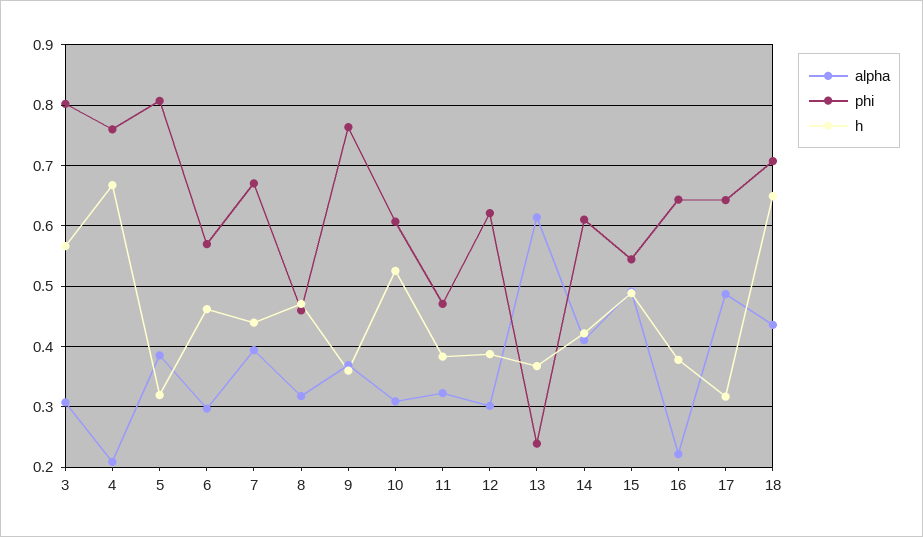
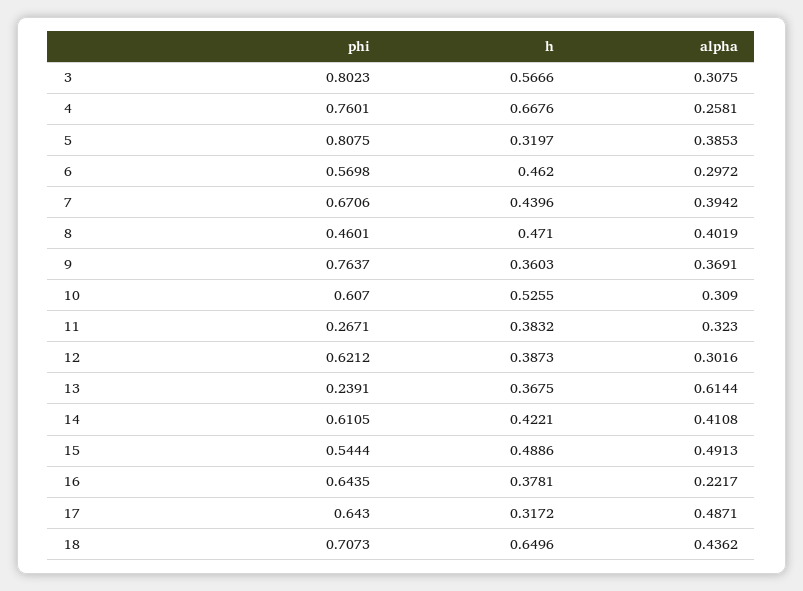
alpha, 4: 0.21 -> 0.2581
alpha, 8: 0.32 -> 0.4019
phi, 11: 0.47 -> 0.2671

